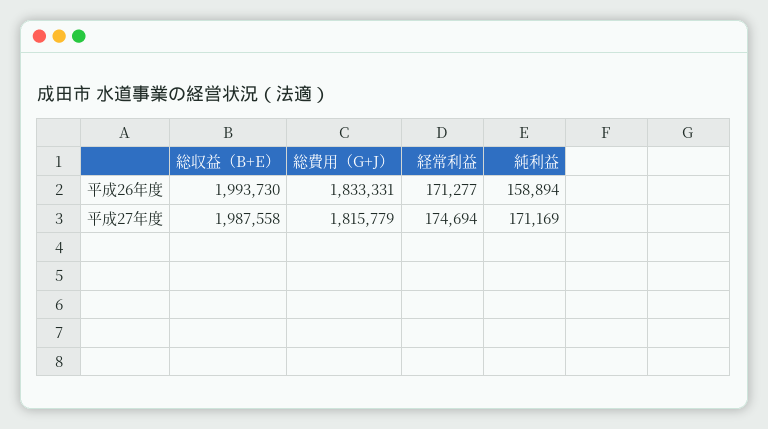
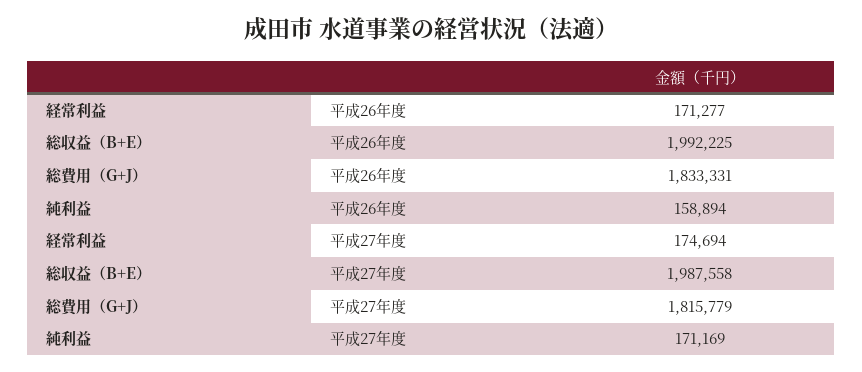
総収益（B+E）, 平成26年度: 1993730 -> 1992225

